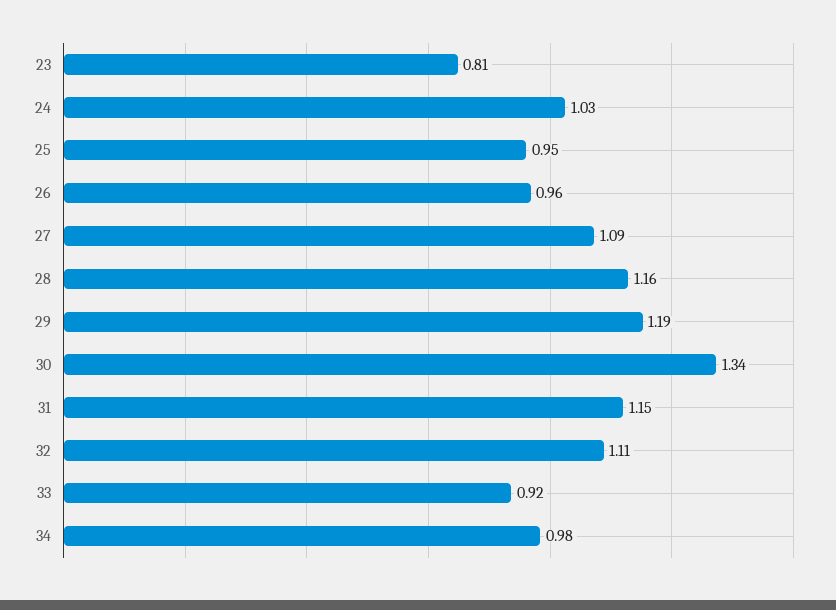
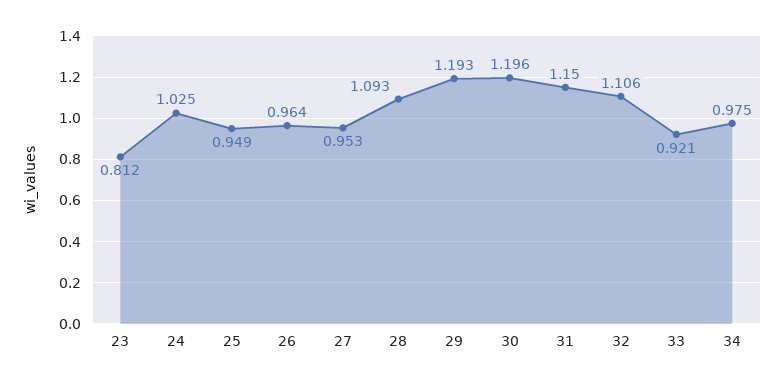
27: 1.09 -> 0.953
28: 1.16 -> 1.093
30: 1.34 -> 1.196

